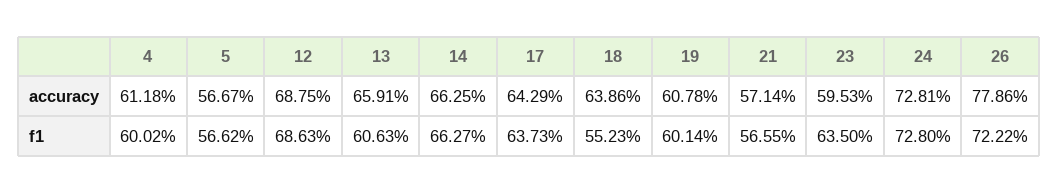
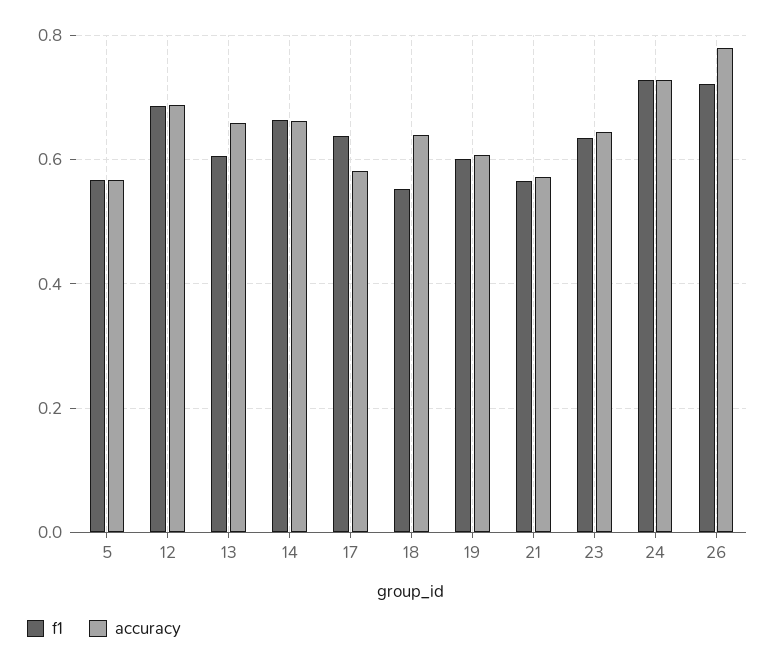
accuracy, 4: 0.6118 -> none
accuracy, 17: 0.6429 -> 0.58
accuracy, 23: 0.5953 -> 0.64
f1, 4: 0.6002 -> none

